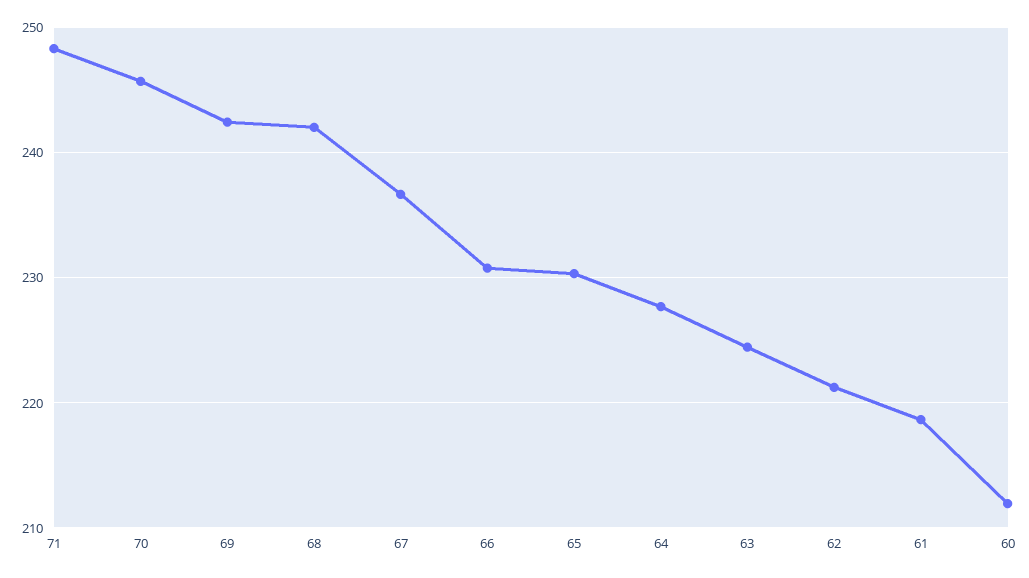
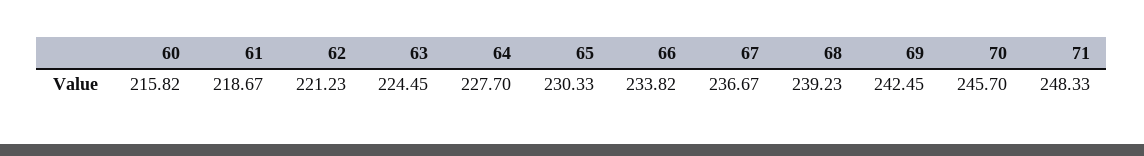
68: 242 -> 239.23
66: 231 -> 233.82
60: 212 -> 215.82

